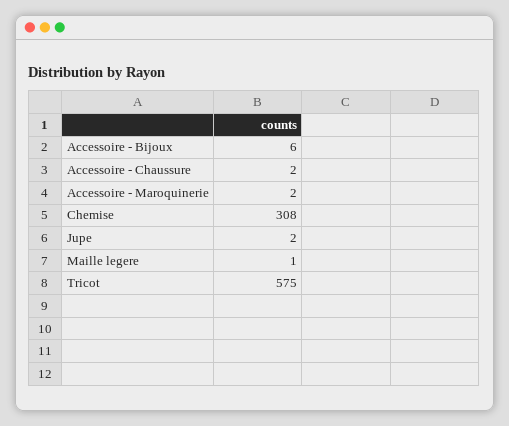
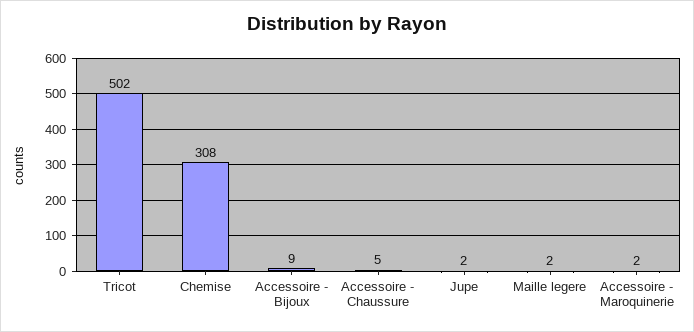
Accessoire - Bijoux: 6 -> 9
Accessoire - Chaussure: 2 -> 5
Maille legere: 1 -> 2
Tricot: 575 -> 502

